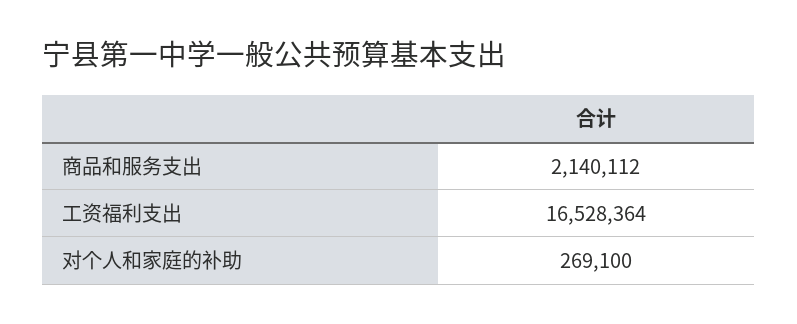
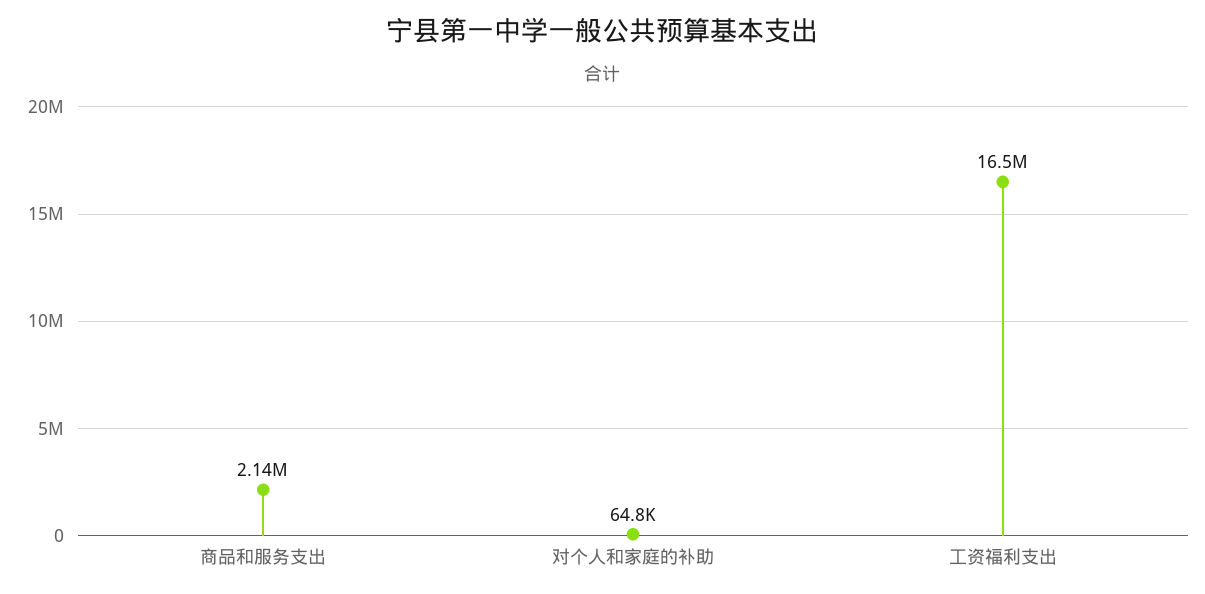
对个人和家庭的补助: 269100 -> 64800

